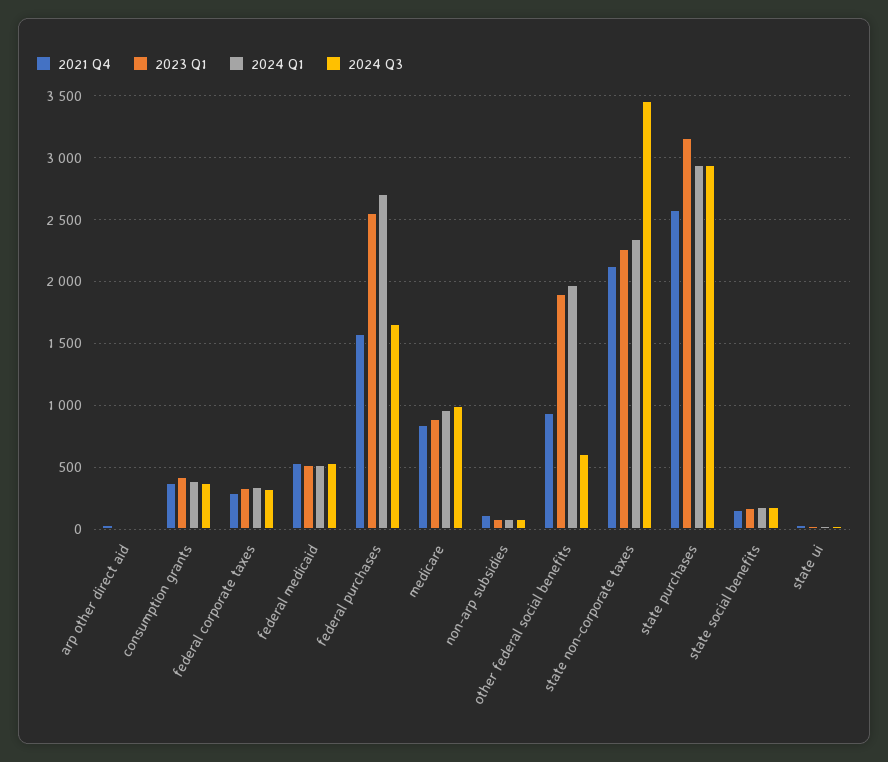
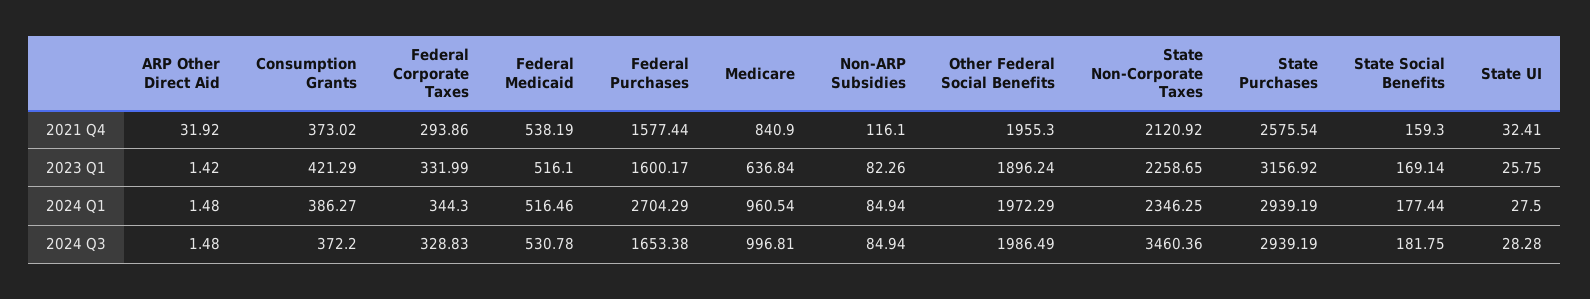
2023 Q1, federal purchases: 2550 -> 1600.17
2023 Q1, medicare: 900 -> 636.84
2021 Q4, other federal social benefits: 950 -> 1955.3
2024 Q3, other federal social benefits: 600 -> 1986.49

